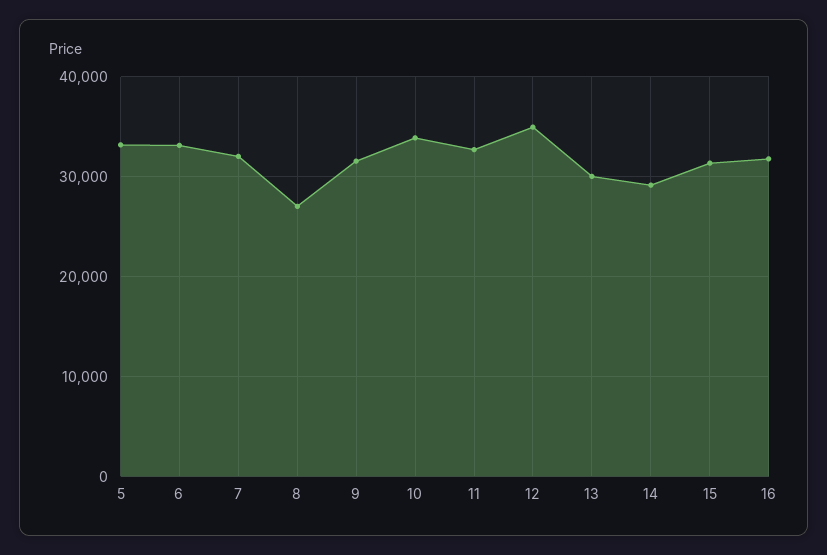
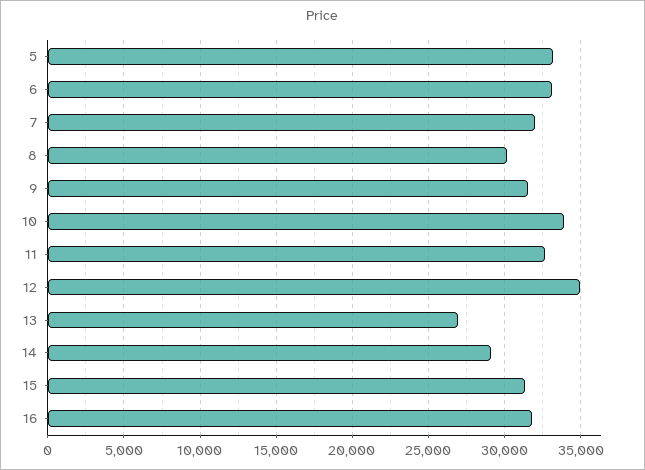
8: 27000 -> 30000
13: 30000 -> 27000

